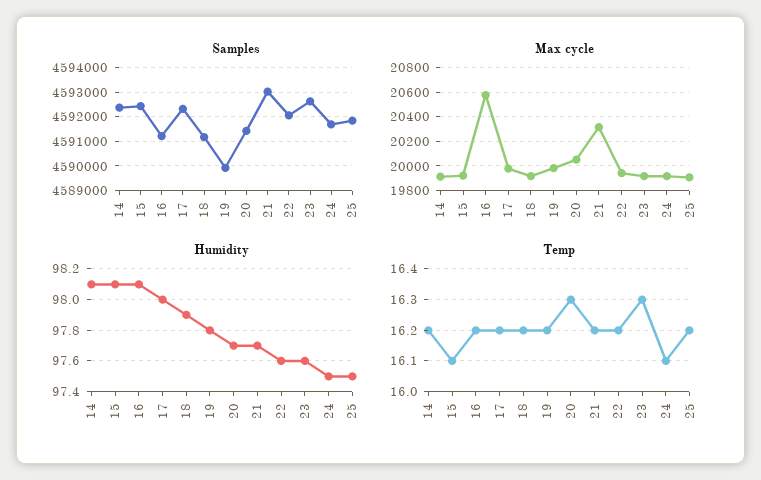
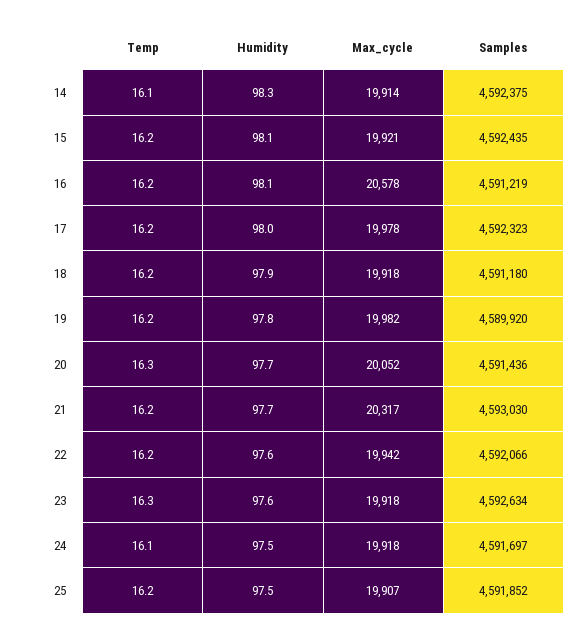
Humidity, 14: 98.1 -> 98.3
Temp, 14: 16.2 -> 16.1
Temp, 15: 16.1 -> 16.2

